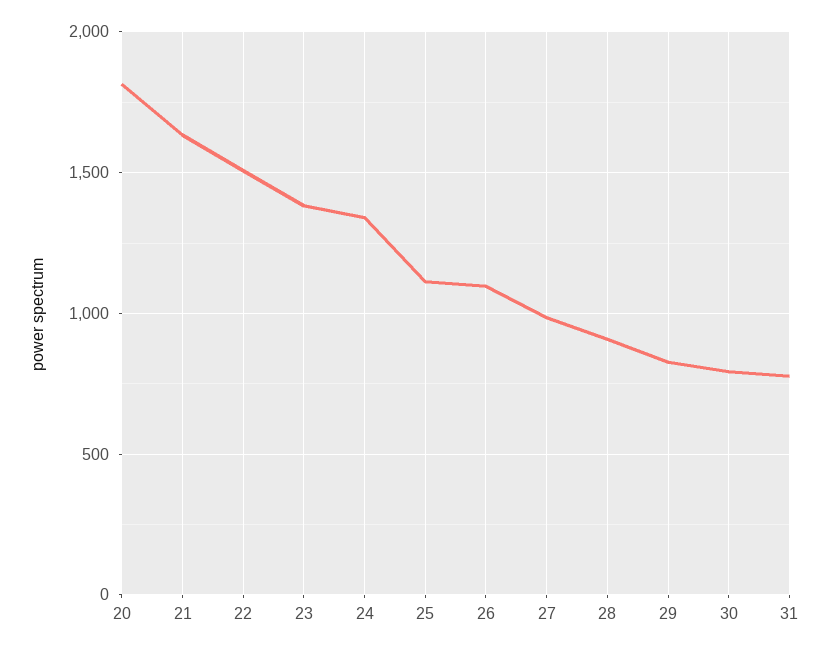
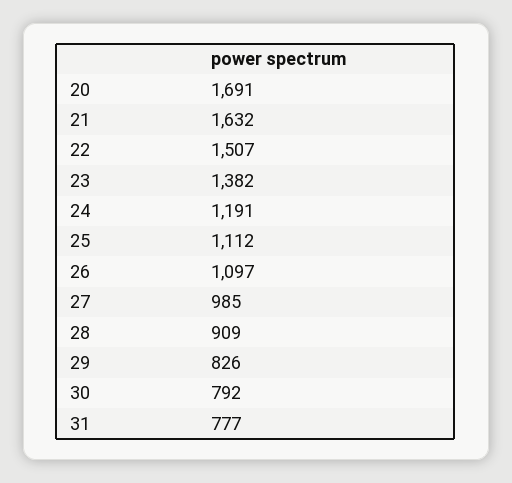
20: 1800 -> 1691
24: 1350 -> 1191

